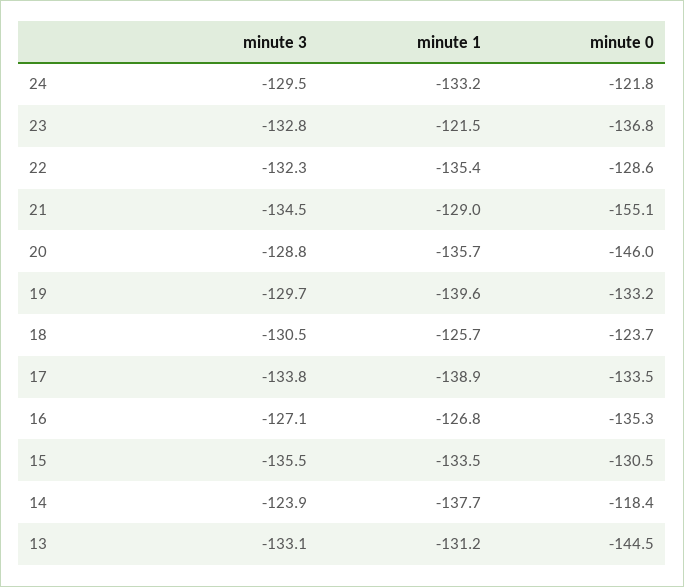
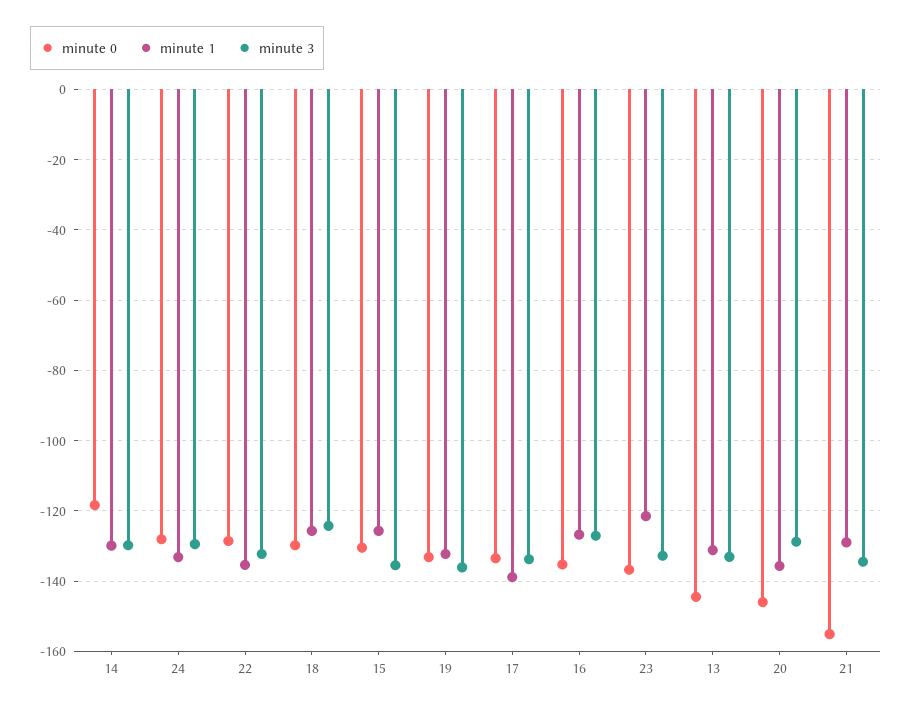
minute 0, 24: -121.8 -> -128
minute 3, 19: -129.7 -> -136
minute 1, 19: -139.6 -> -132
minute 3, 18: -130.5 -> -124
minute 0, 18: -123.7 -> -130
minute 1, 15: -133.5 -> -126
minute 3, 14: -123.9 -> -130
minute 1, 14: -137.7 -> -130

